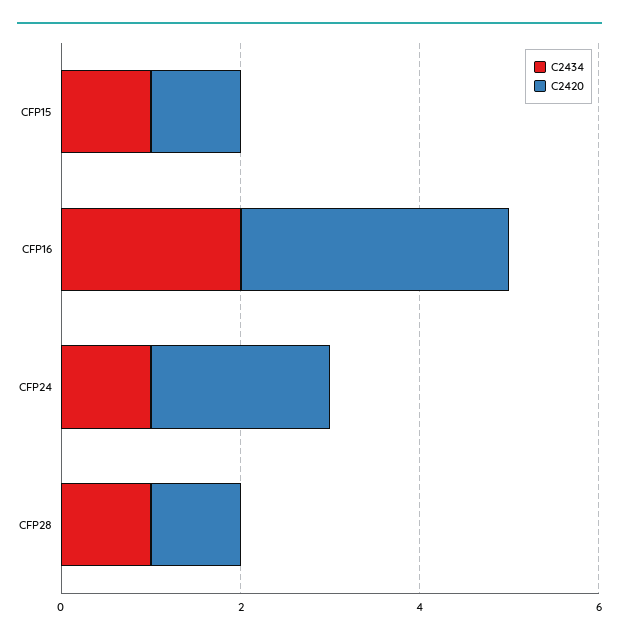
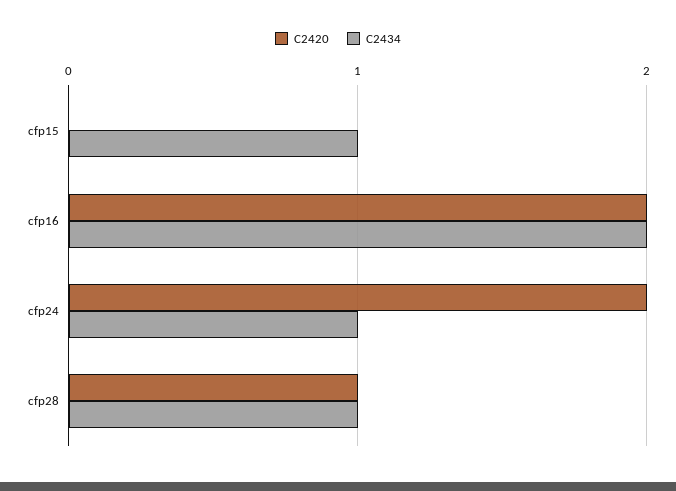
C2420, CFP15: 1 -> 0
C2420, CFP16: 3 -> 2

